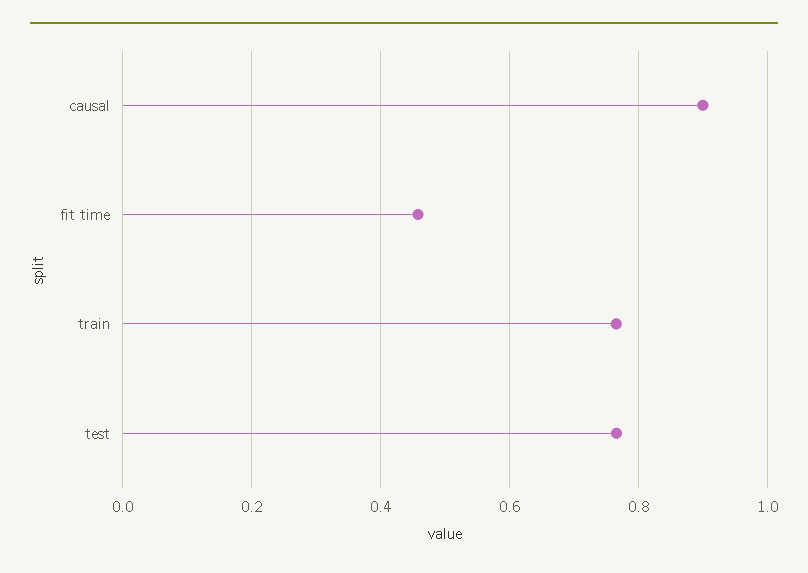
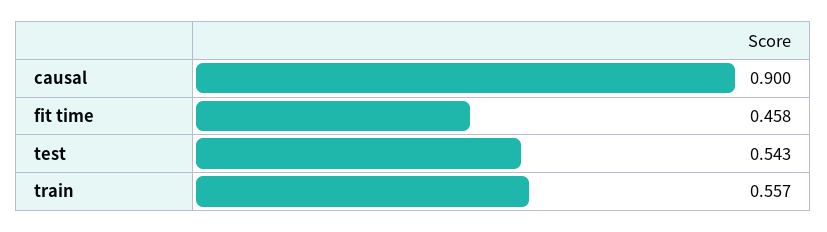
train: 0.76 -> 0.557
test: 0.76 -> 0.543

